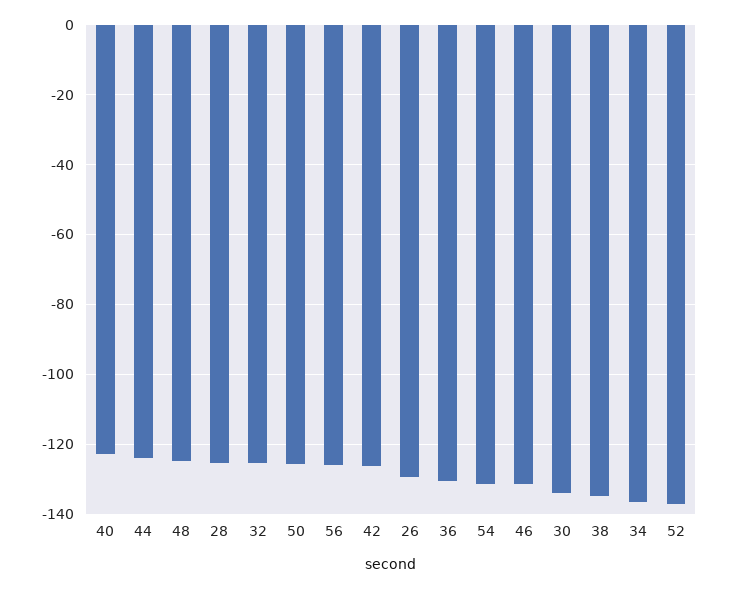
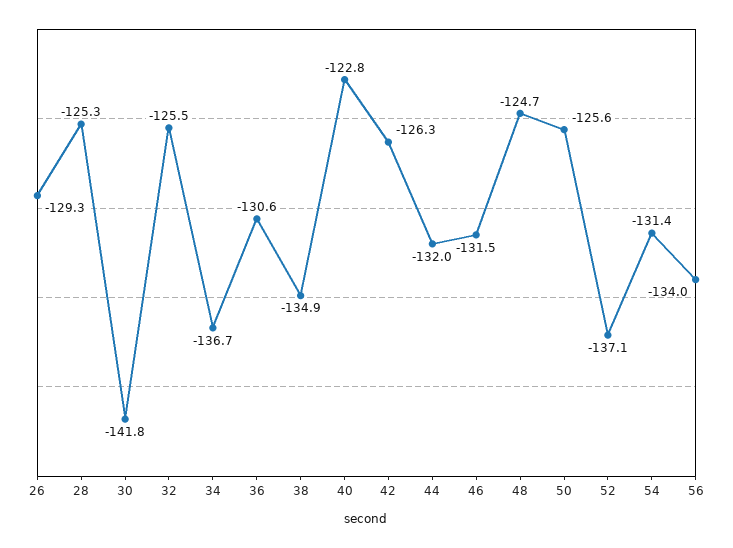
44: -124 -> -132
56: -126 -> -134
30: -134 -> -141.8

